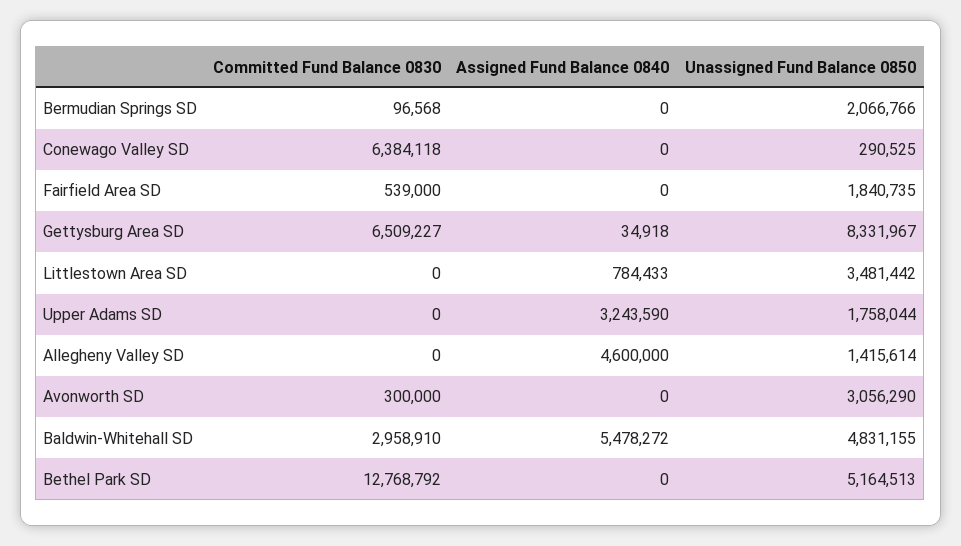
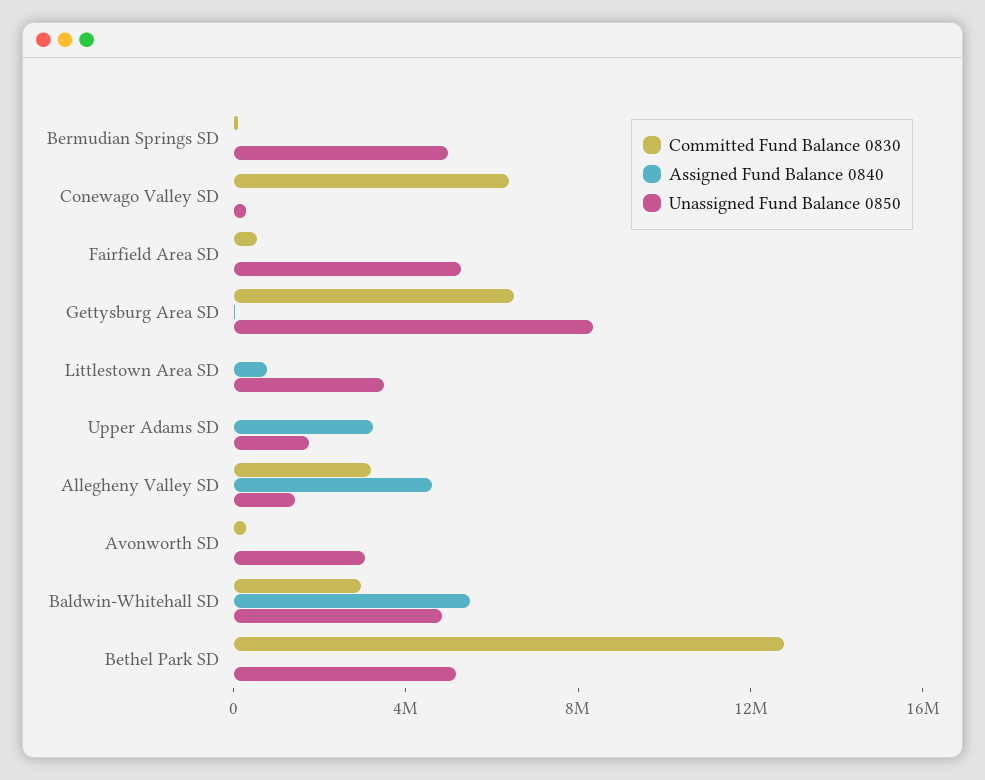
Unassigned Fund Balance 0850, Bermudian Springs SD: 2066766 -> 5000000
Unassigned Fund Balance 0850, Fairfield Area SD: 1840735 -> 5000000
Committed Fund Balance 0830, Allegheny Valley SD: 0 -> 3000000

